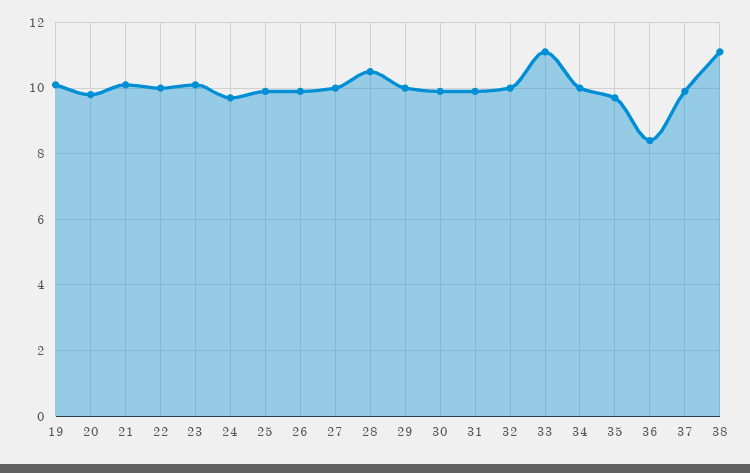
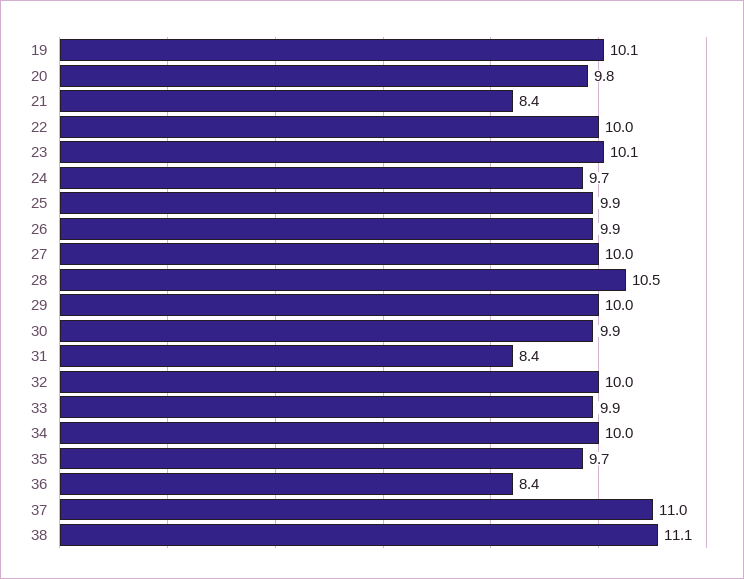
21: 10 -> 8.4
31: 10 -> 8.4
33: 11 -> 9.9
37: 10 -> 11

